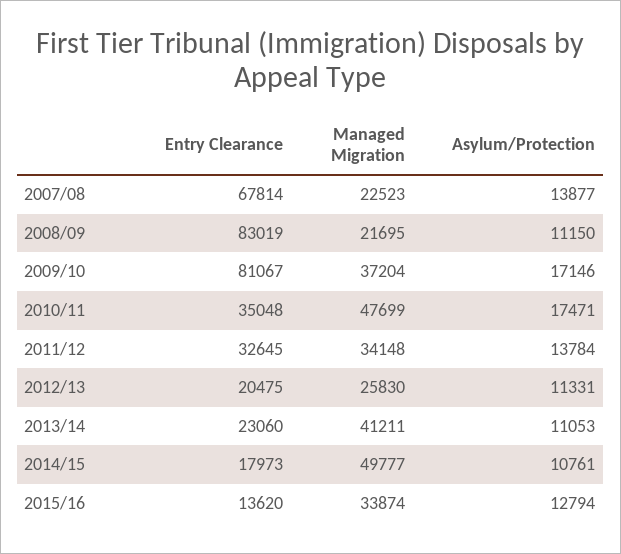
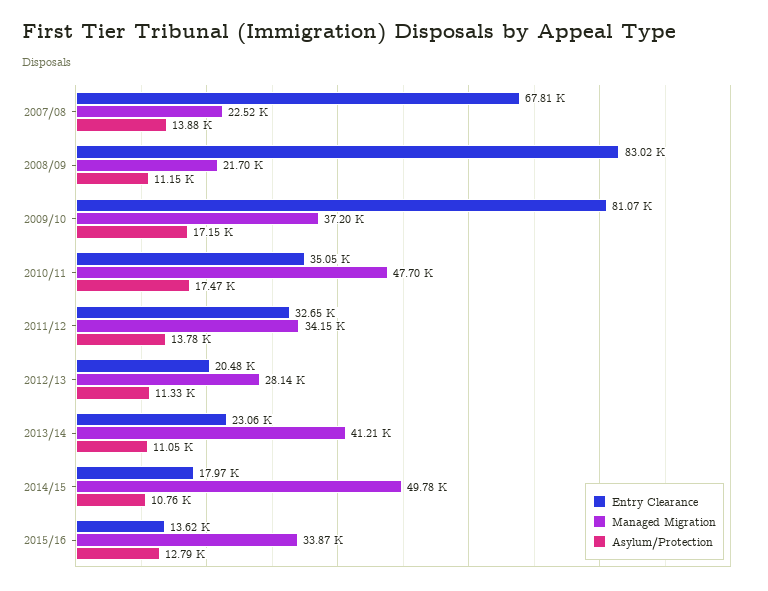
Managed Migration, 2012/13: 25830 -> 28140

